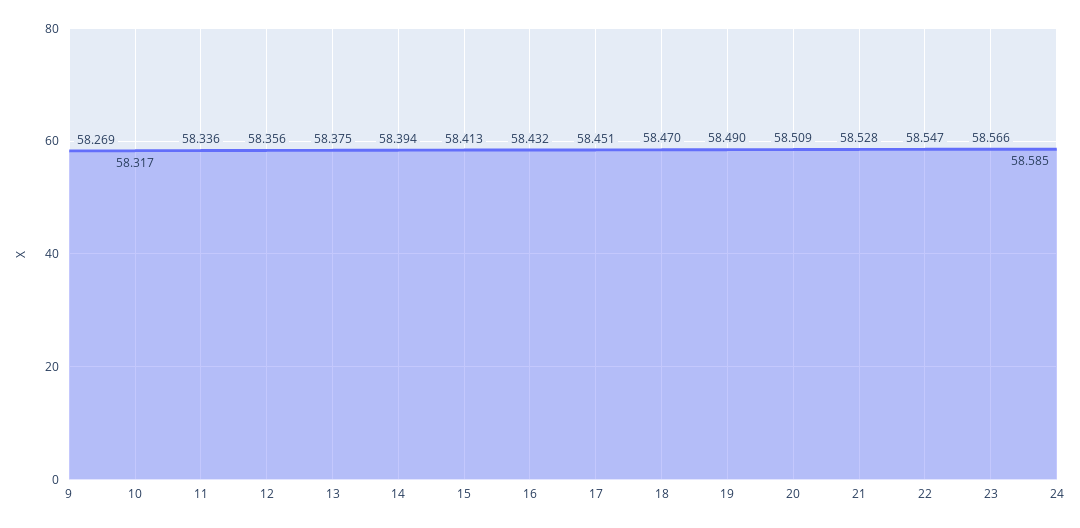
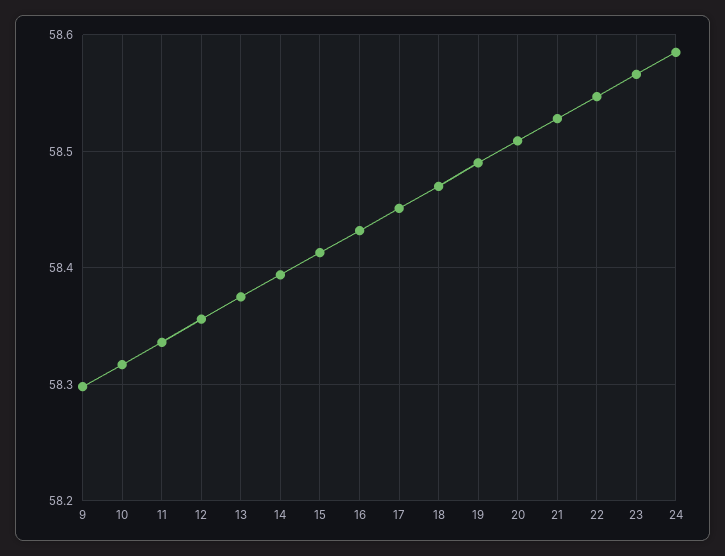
9: 58.269 -> 58.3

